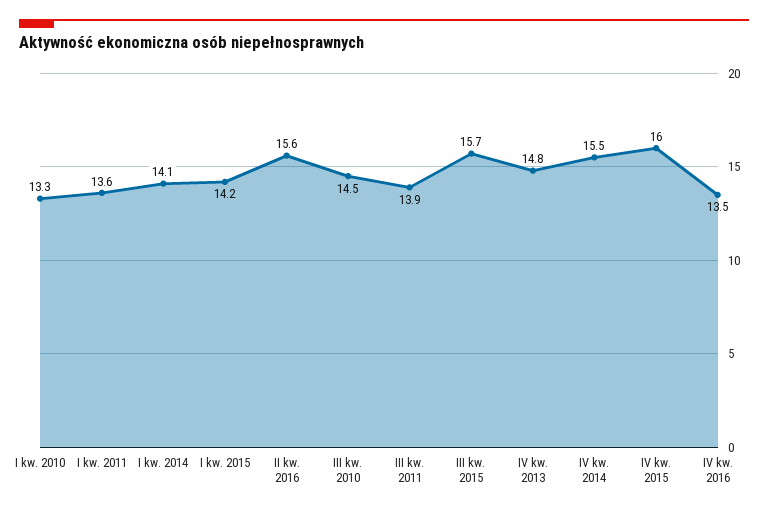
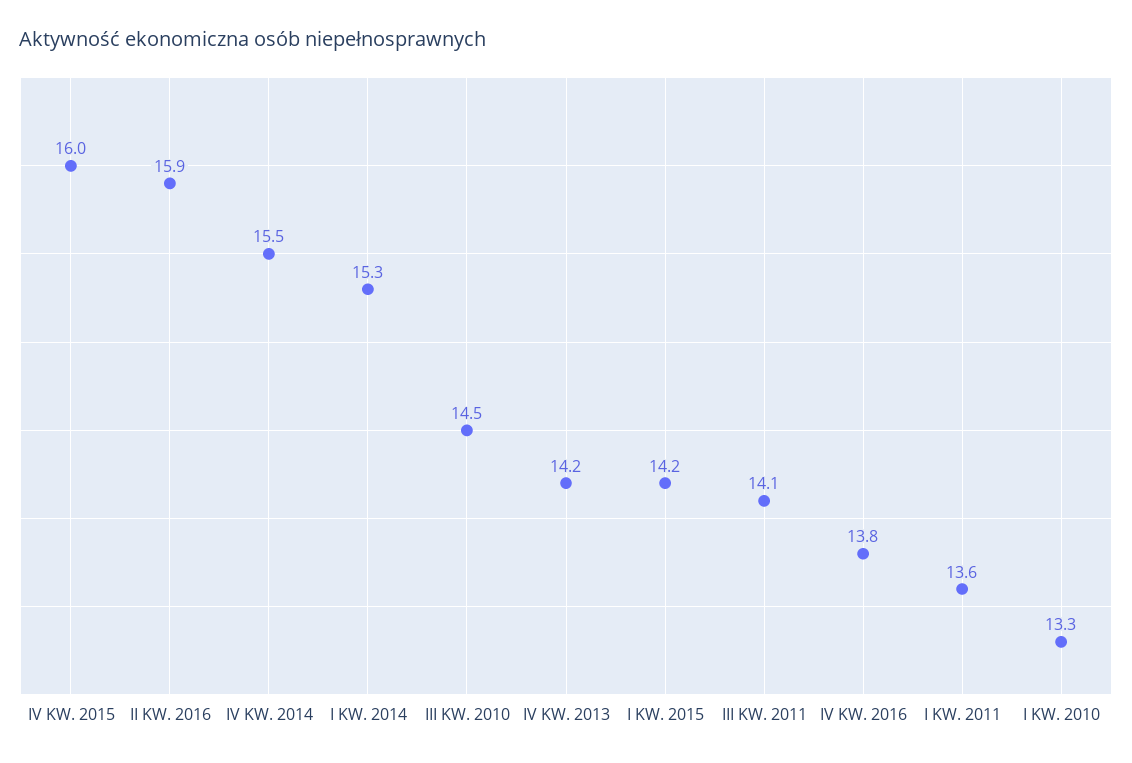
I kw. 2014: 14.1 -> 15.3
II kw. 2016: 15.6 -> 15.9
III kw. 2011: 13.9 -> 14.1
III kw. 2015: 15.7 -> none
IV kw. 2013: 14.8 -> 14.2
IV kw. 2016: 13.5 -> 13.8

